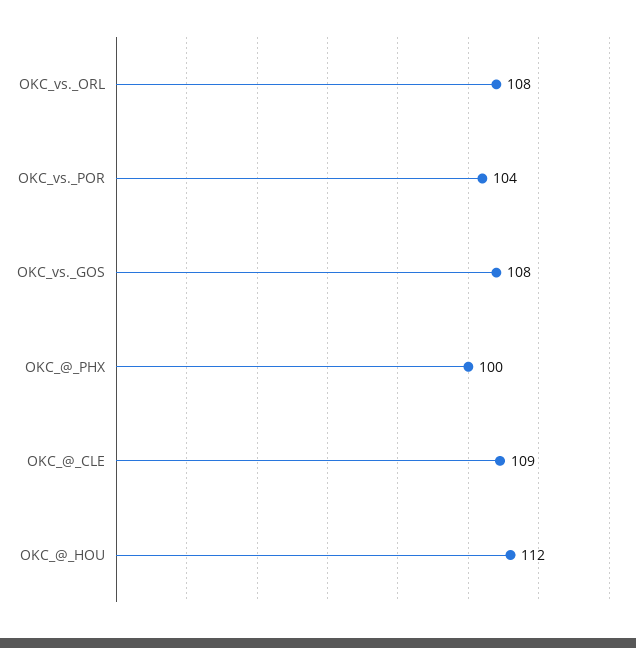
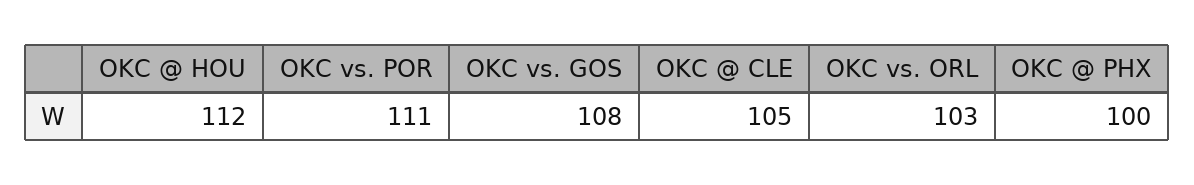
OKC_vs._ORL: 108 -> 103
OKC_vs._POR: 104 -> 111
OKC_@_CLE: 109 -> 105

